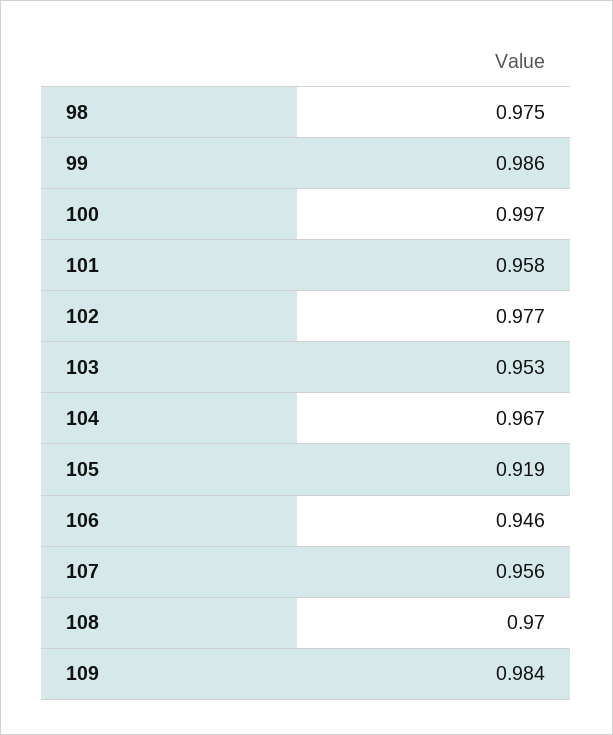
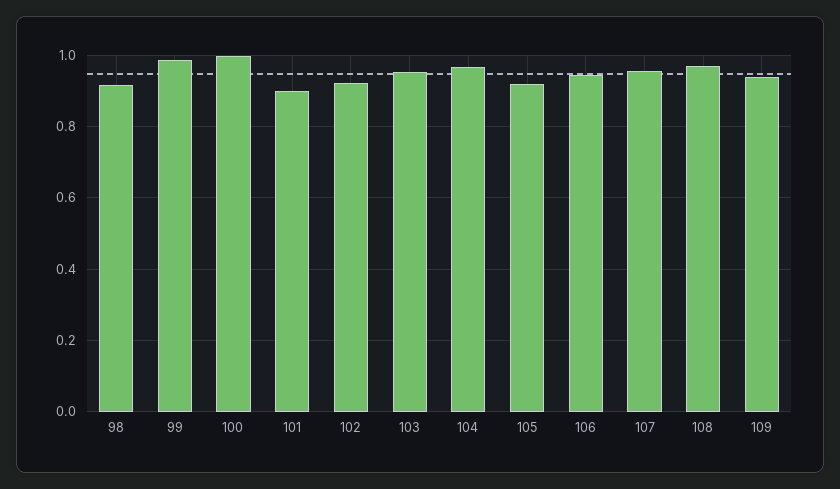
98: 0.975 -> 0.92
101: 0.958 -> 0.9
102: 0.977 -> 0.92
109: 0.984 -> 0.94

